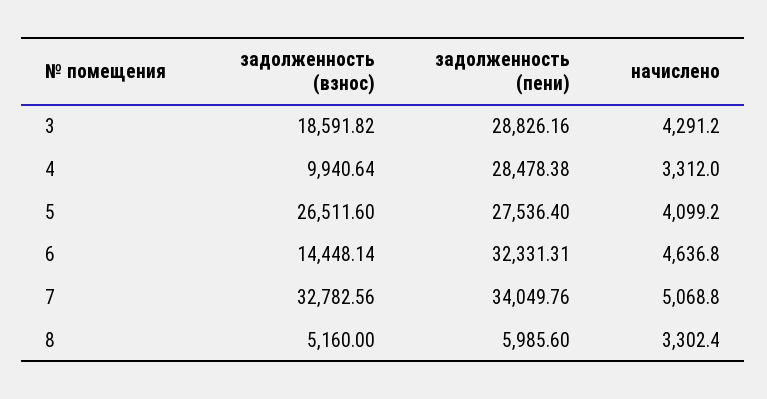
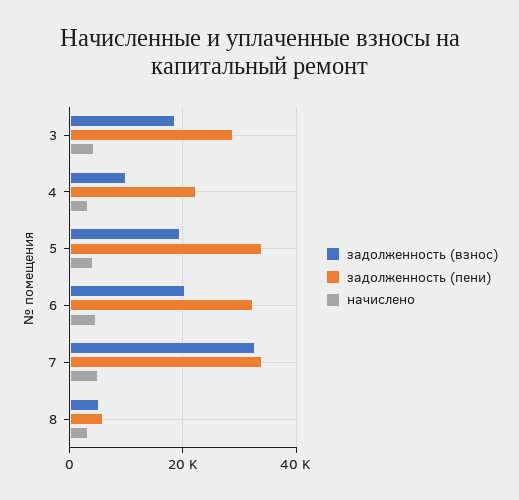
задолженность (пени), 4: 28478.38 -> 22000
задолженность (взнос), 5: 26511.6 -> 20000
задолженность (пени), 5: 27536.4 -> 34000
задолженность (взнос), 6: 14448.14 -> 20000

